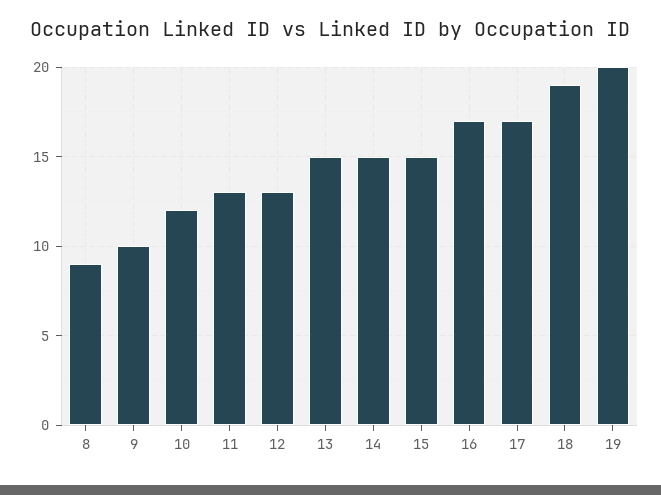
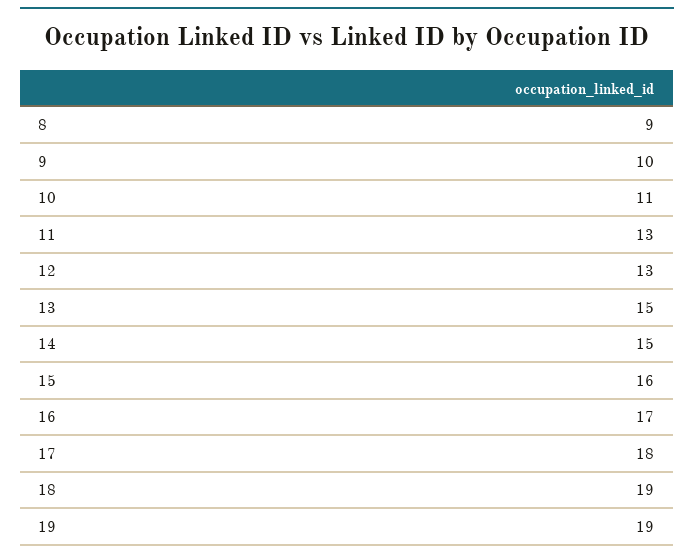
10: 12 -> 11
15: 15 -> 16
17: 17 -> 18
19: 20 -> 19

